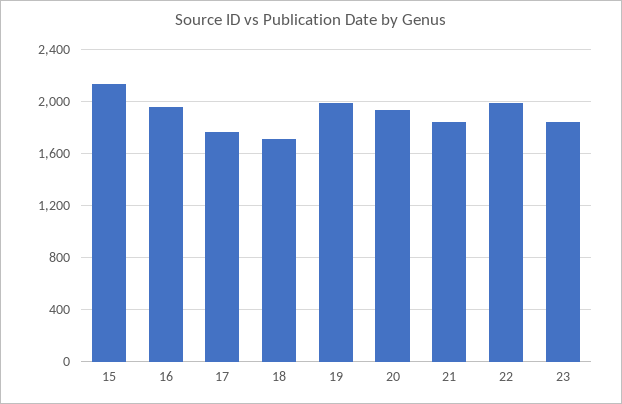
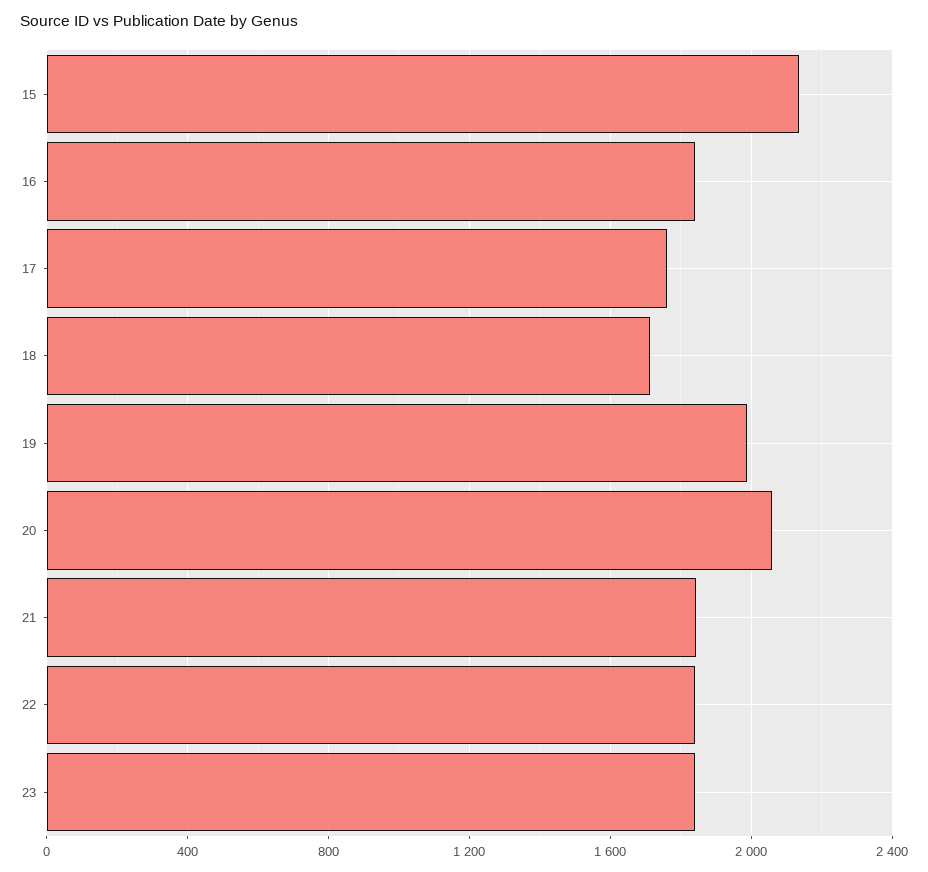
16: 1950 -> 1850
20: 1950 -> 2050
22: 2000 -> 1850

